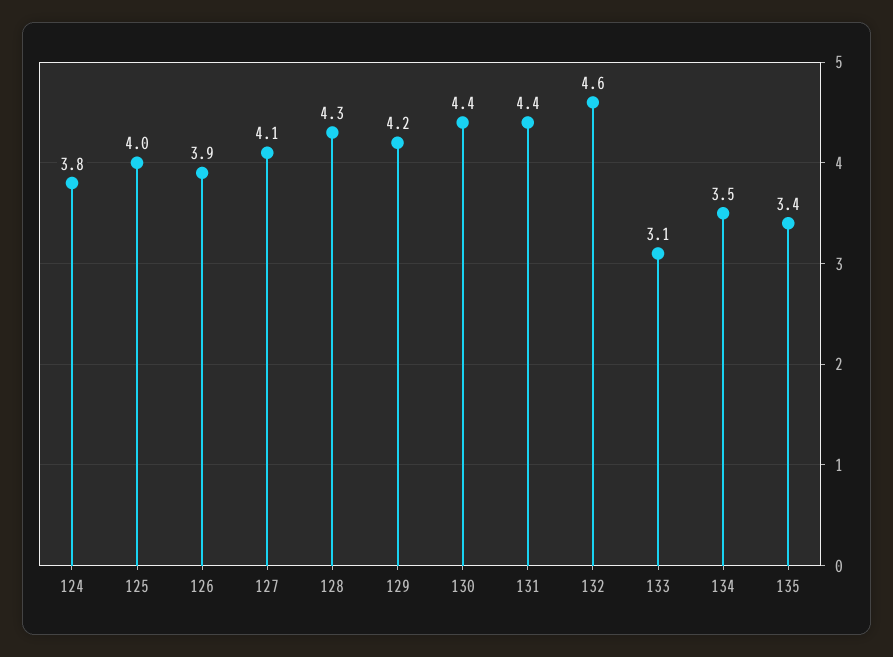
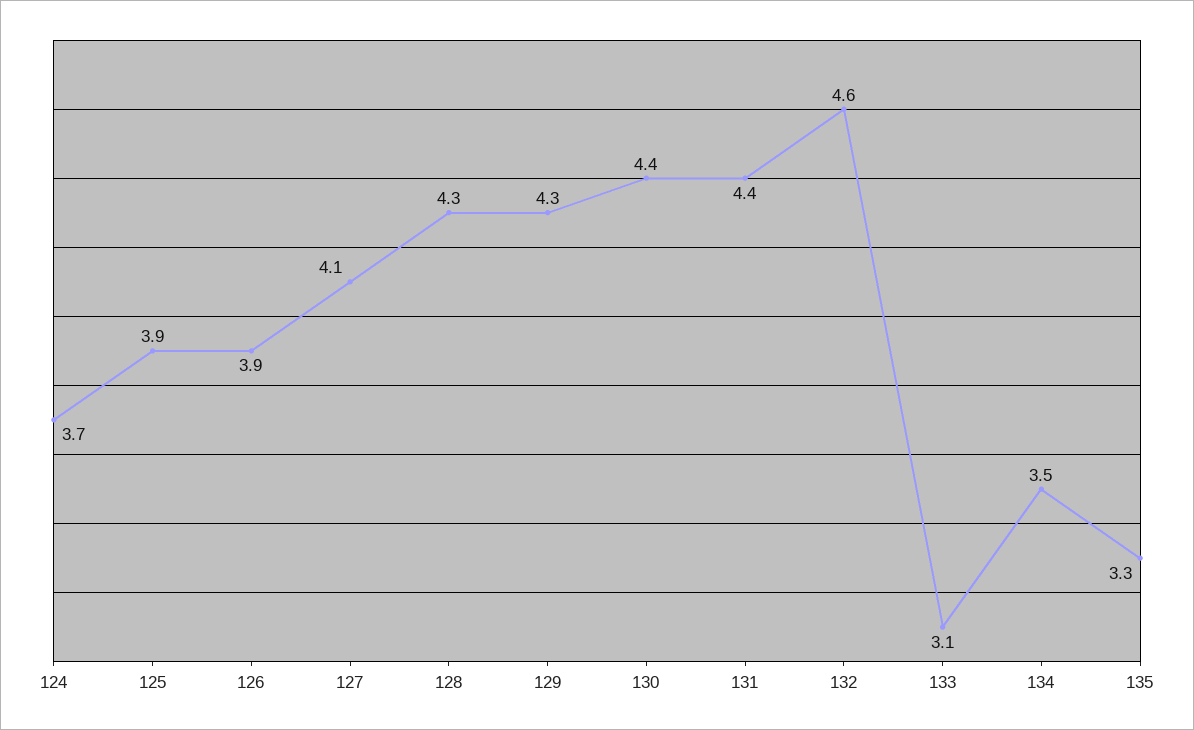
124: 3.8 -> 3.7
125: 4 -> 3.9
129: 4.2 -> 4.3
135: 3.4 -> 3.3

